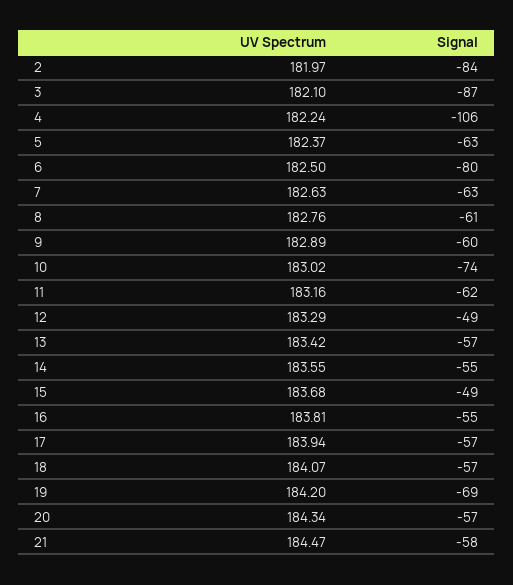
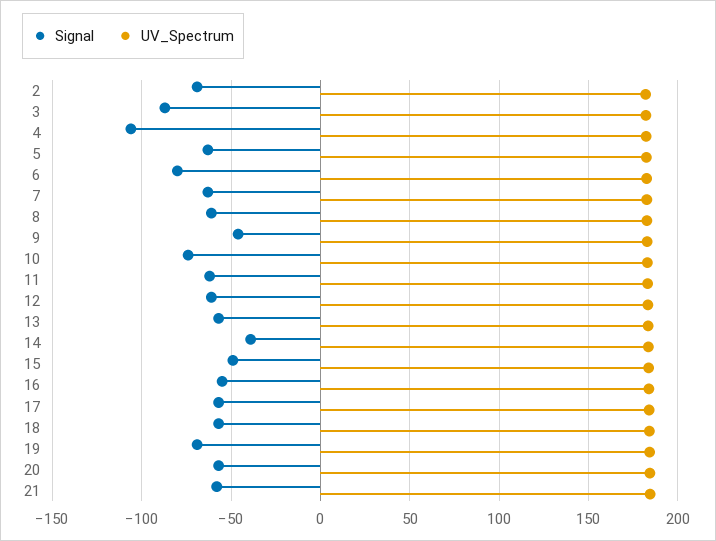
Signal, 2: -84 -> -70
Signal, 9: -60 -> -45
Signal, 12: -49 -> -60
Signal, 14: -55 -> -40

